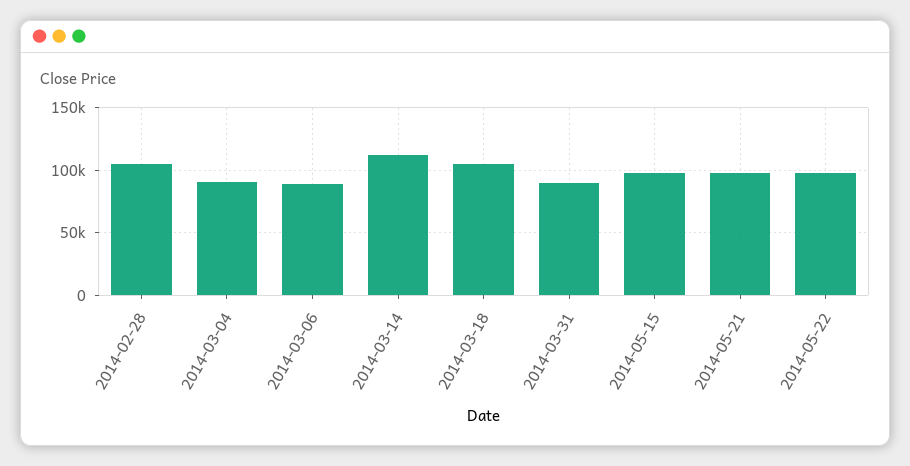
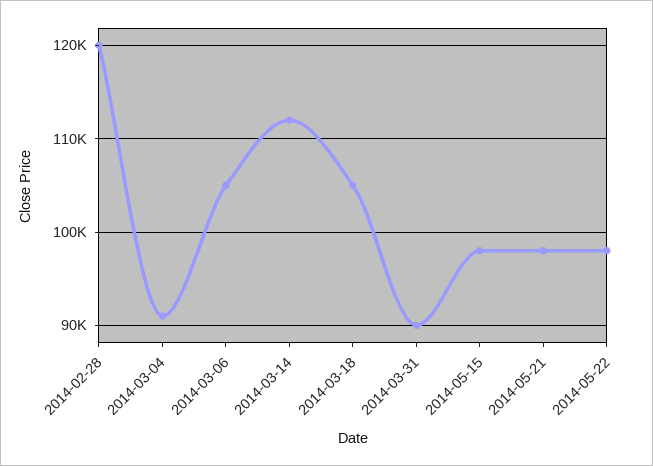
2014-02-28: 105000 -> 120000
2014-03-06: 90000 -> 105000

